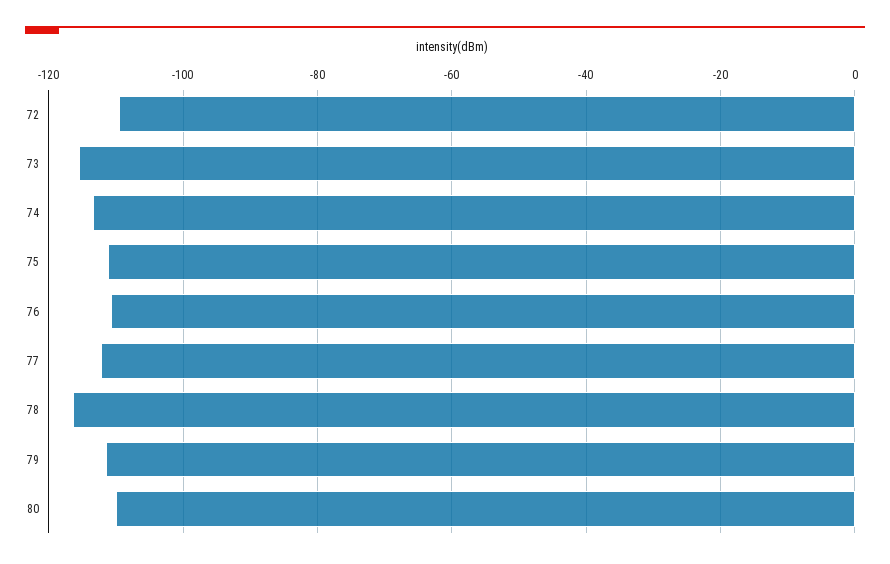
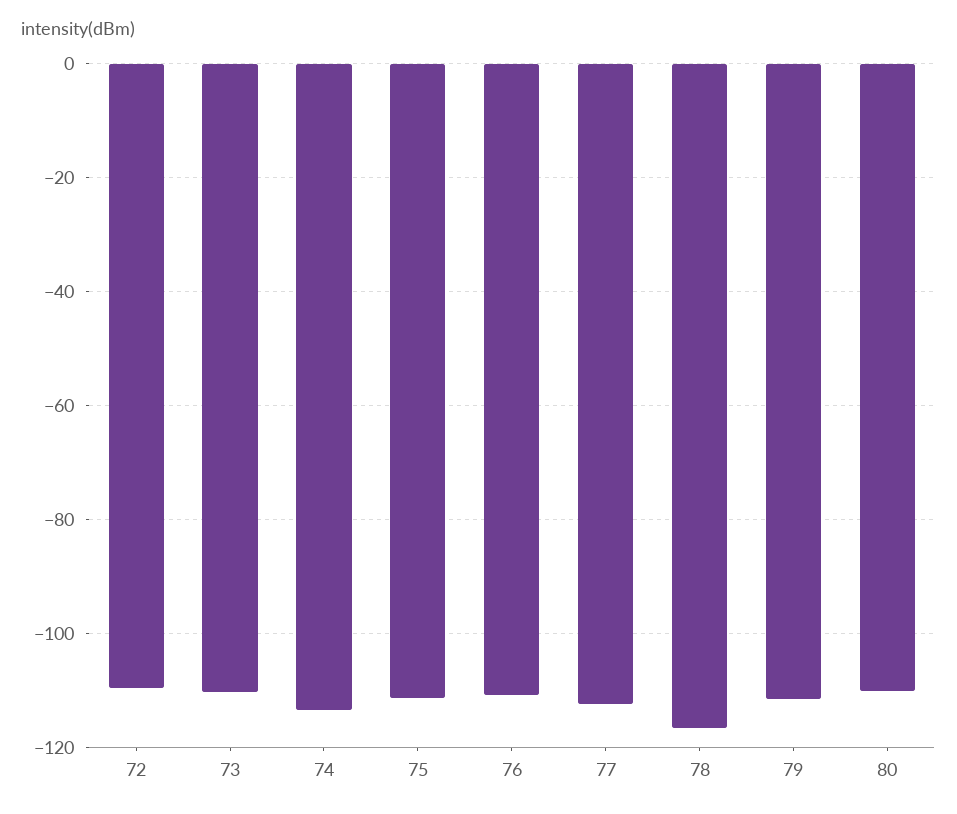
73: -116 -> -110

